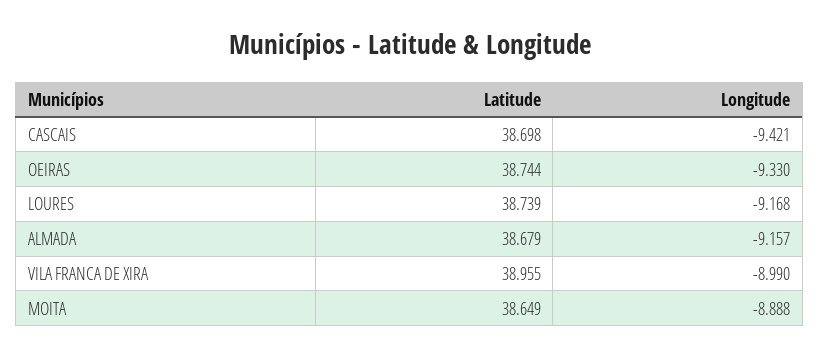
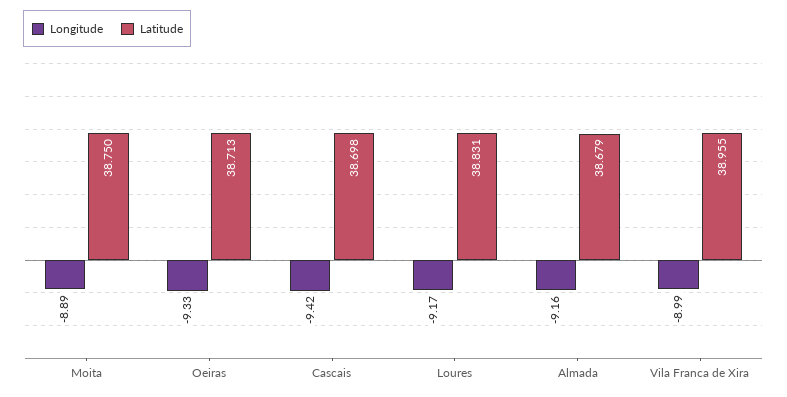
Latitude, OEIRAS: 38.744 -> 38.713
Latitude, LOURES: 38.739 -> 38.831
Latitude, MOITA: 38.649 -> 38.75

